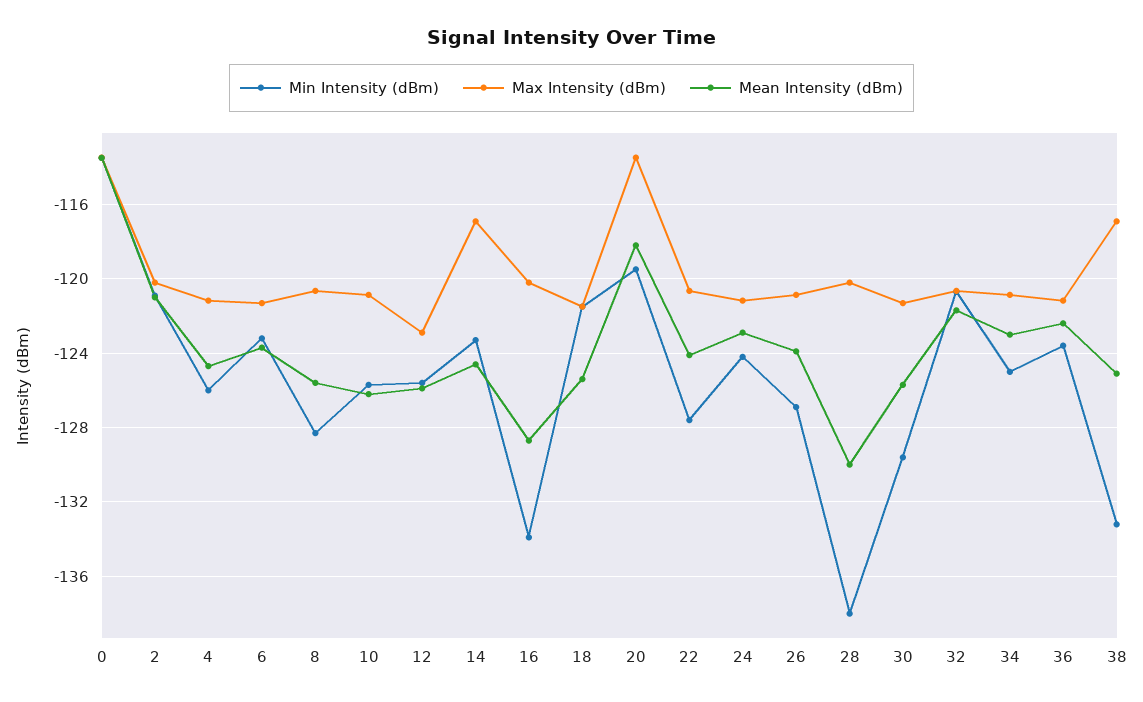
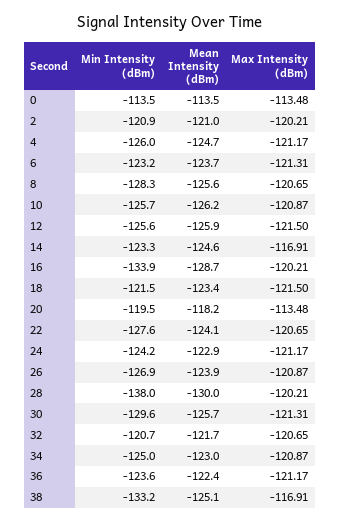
Max Intensity (dBm), 12: -123 -> -121.5
Mean Intensity (dBm), 18: -125.5 -> -123.4

